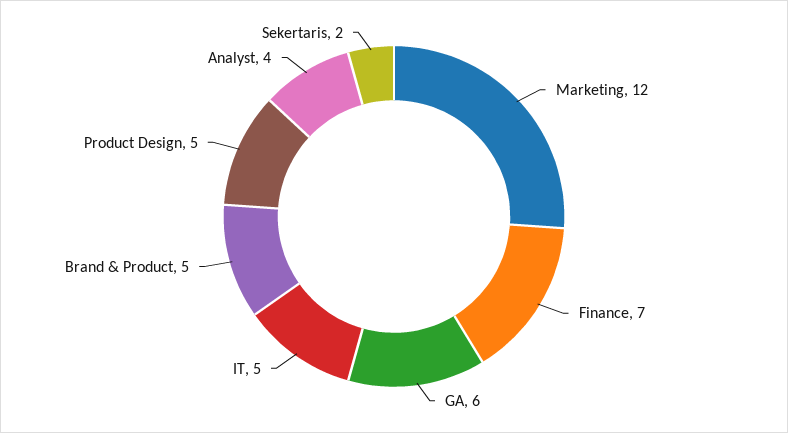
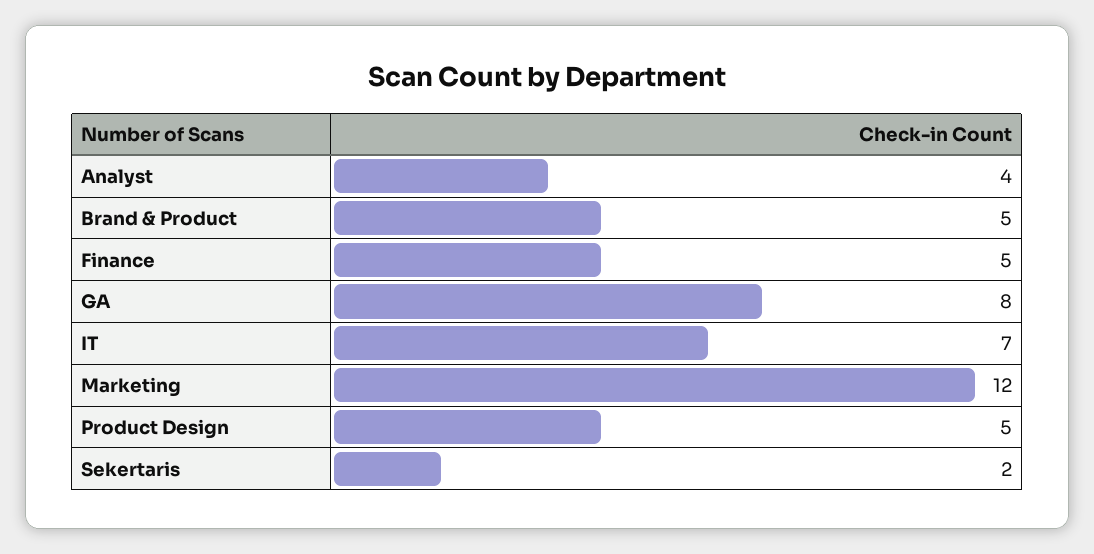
Finance: 7 -> 5
GA: 6 -> 8
IT: 5 -> 7

